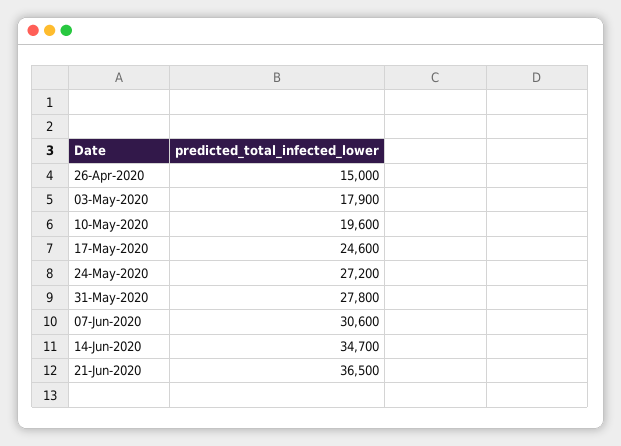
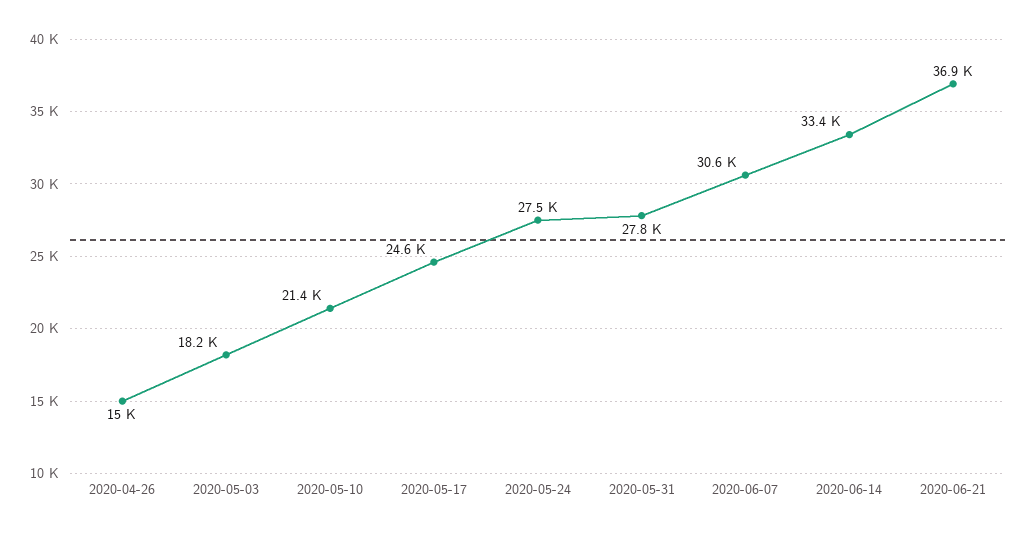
03-May-2020: 17900 -> 18200
10-May-2020: 19600 -> 21400
24-May-2020: 27200 -> 27500
14-Jun-2020: 34700 -> 33400
21-Jun-2020: 36500 -> 36900

